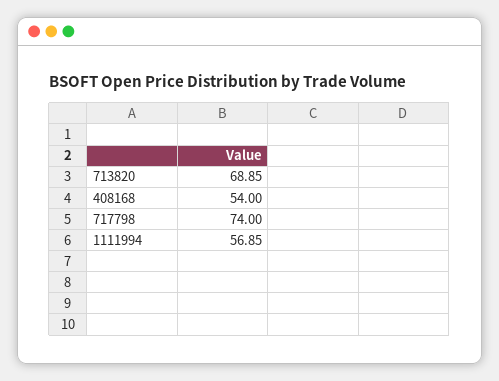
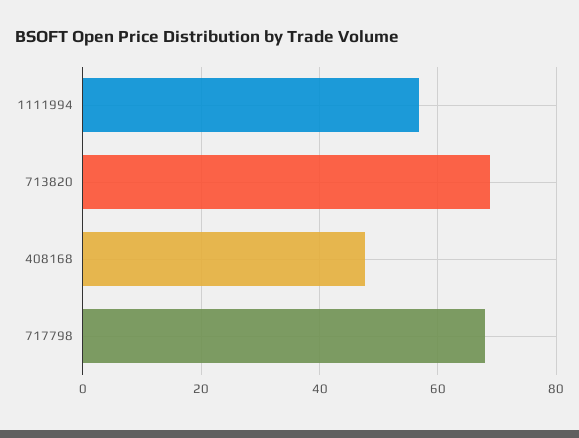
408168: 54 -> 48
717798: 74 -> 68

